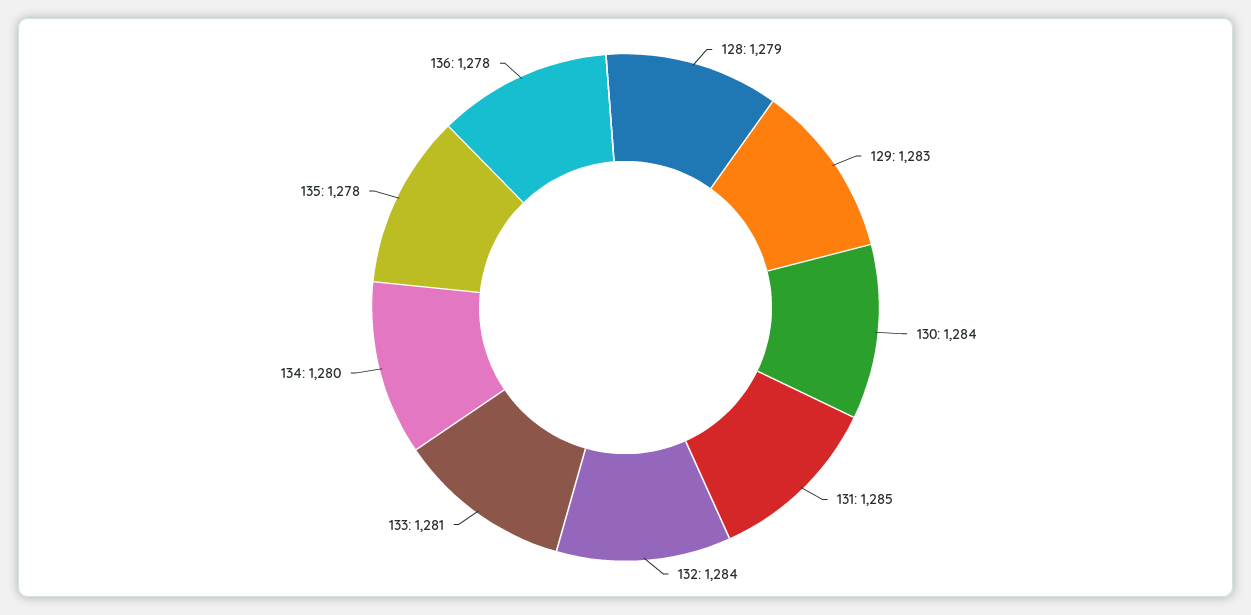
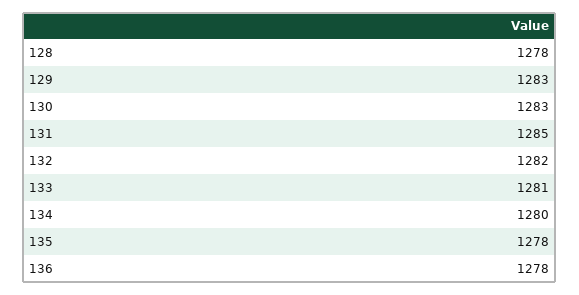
128: 1279 -> 1278
130: 1284 -> 1283
132: 1284 -> 1282

